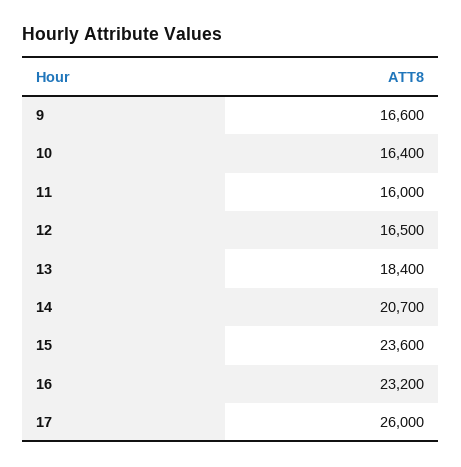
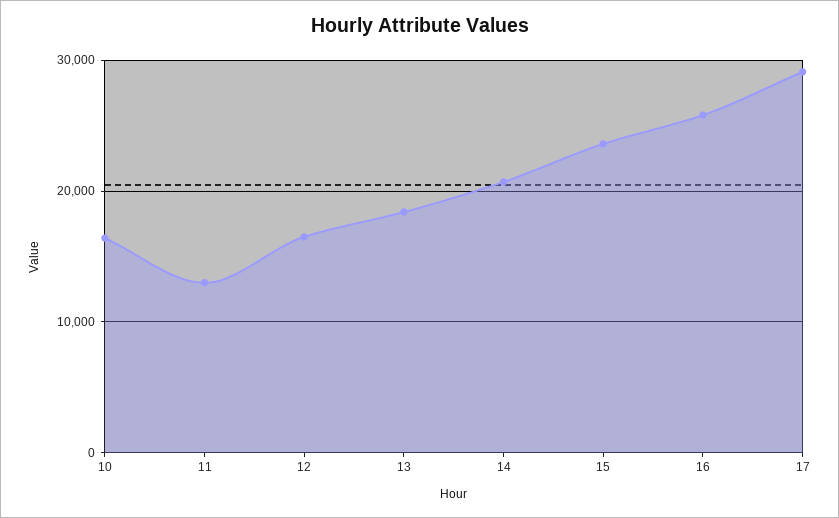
9: 16600 -> none
11: 16000 -> 13000
16: 23200 -> 26000
17: 26000 -> 29000

